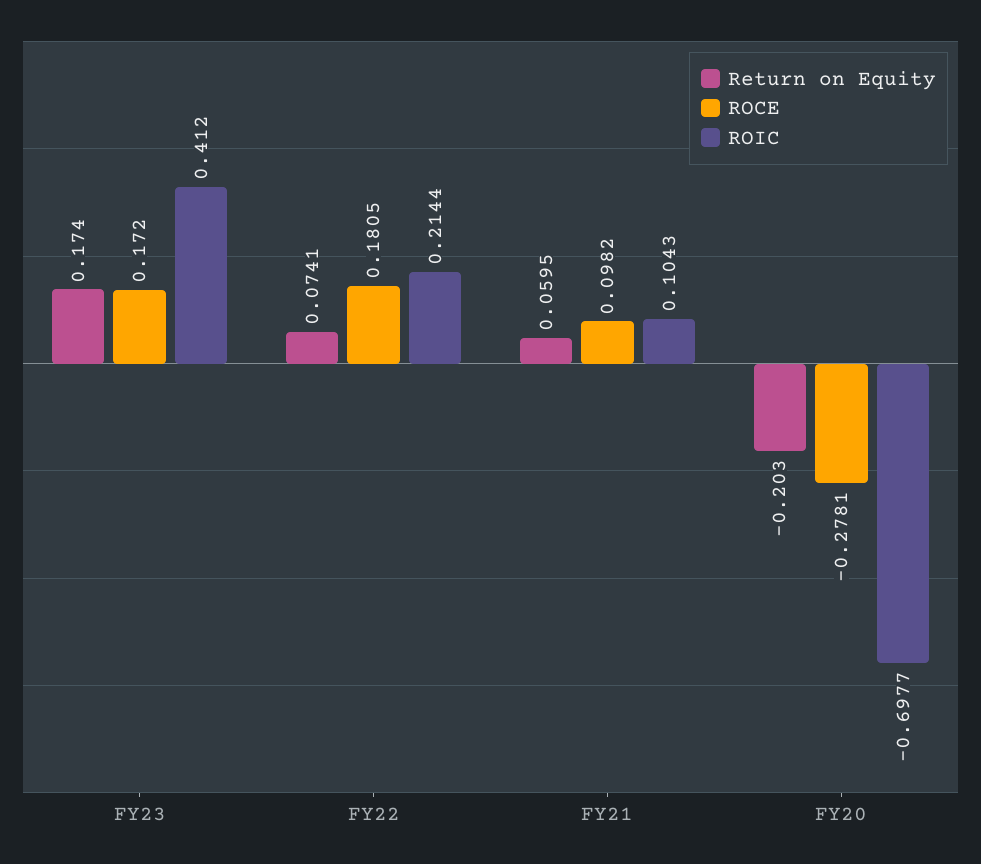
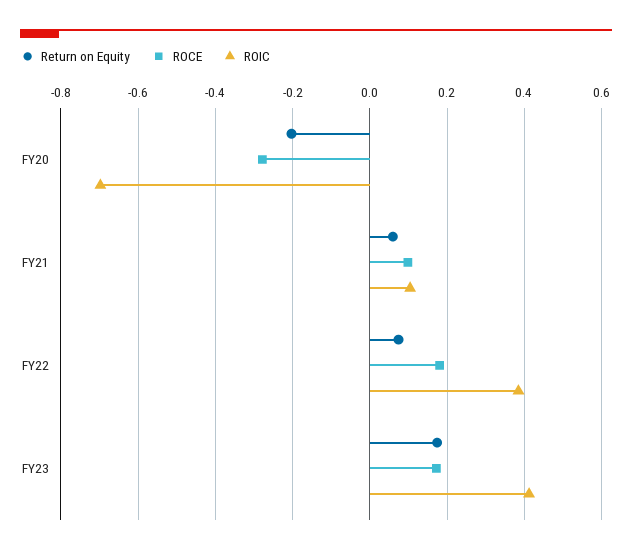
ROIC, FY22: 0.2144 -> 0.38

